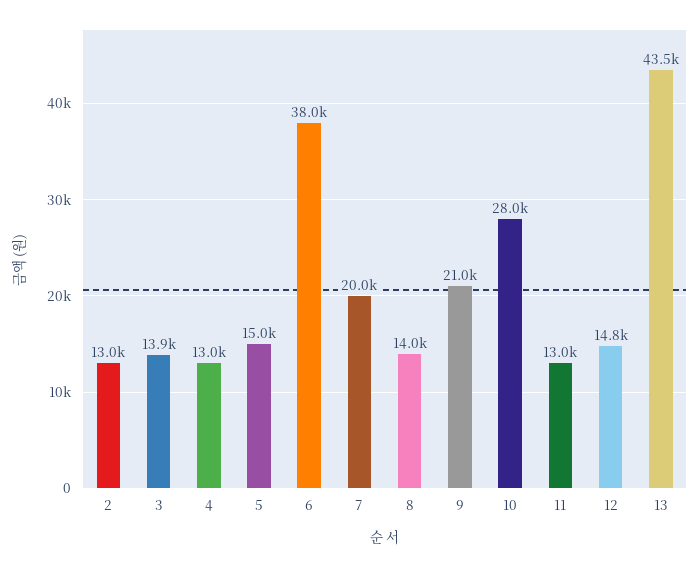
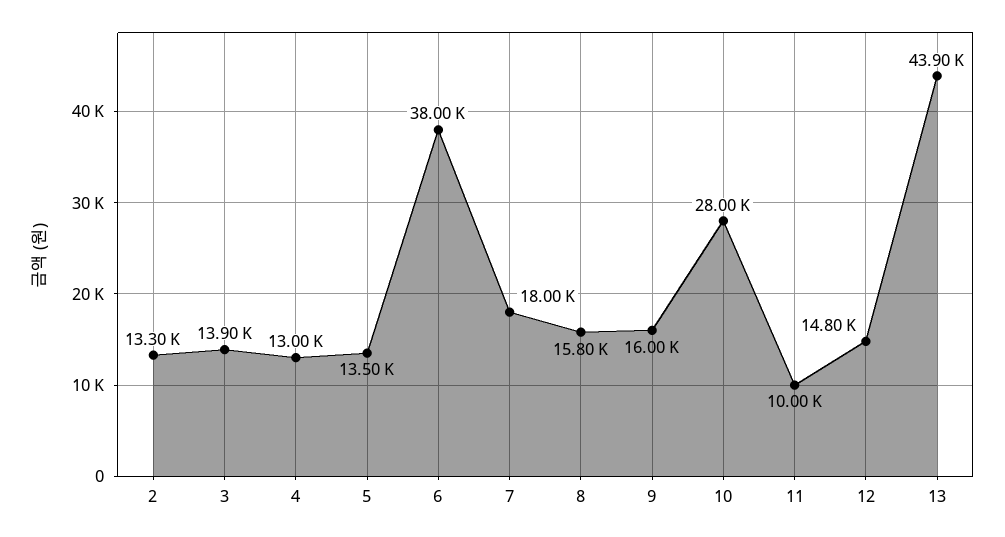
2: 13000 -> 13300
5: 15000 -> 13500
7: 20000 -> 18000
8: 14000 -> 15800
9: 21000 -> 16000
11: 13000 -> 10000
13: 43500 -> 43900

